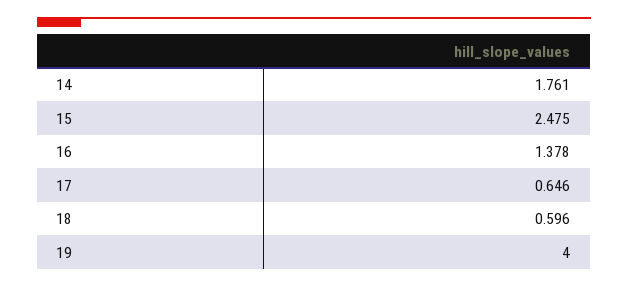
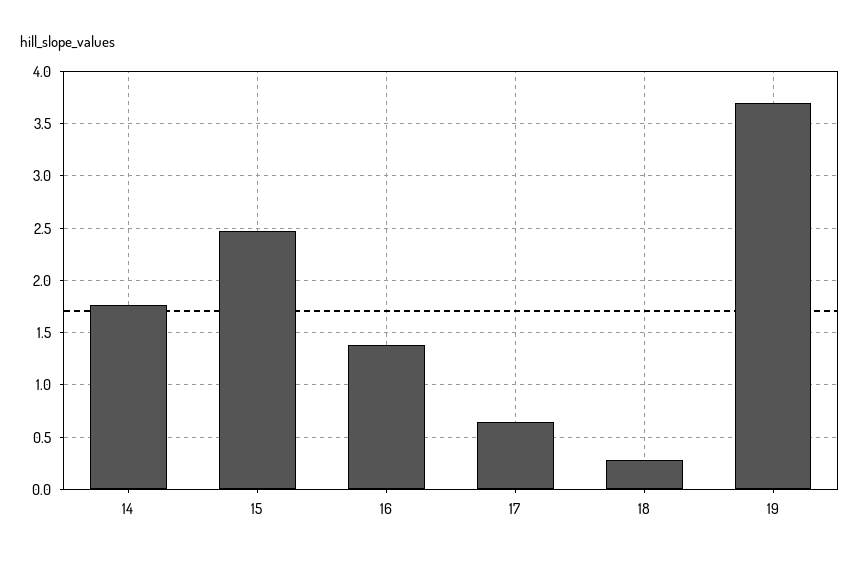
18: 0.596 -> 0.3
19: 4 -> 3.7

